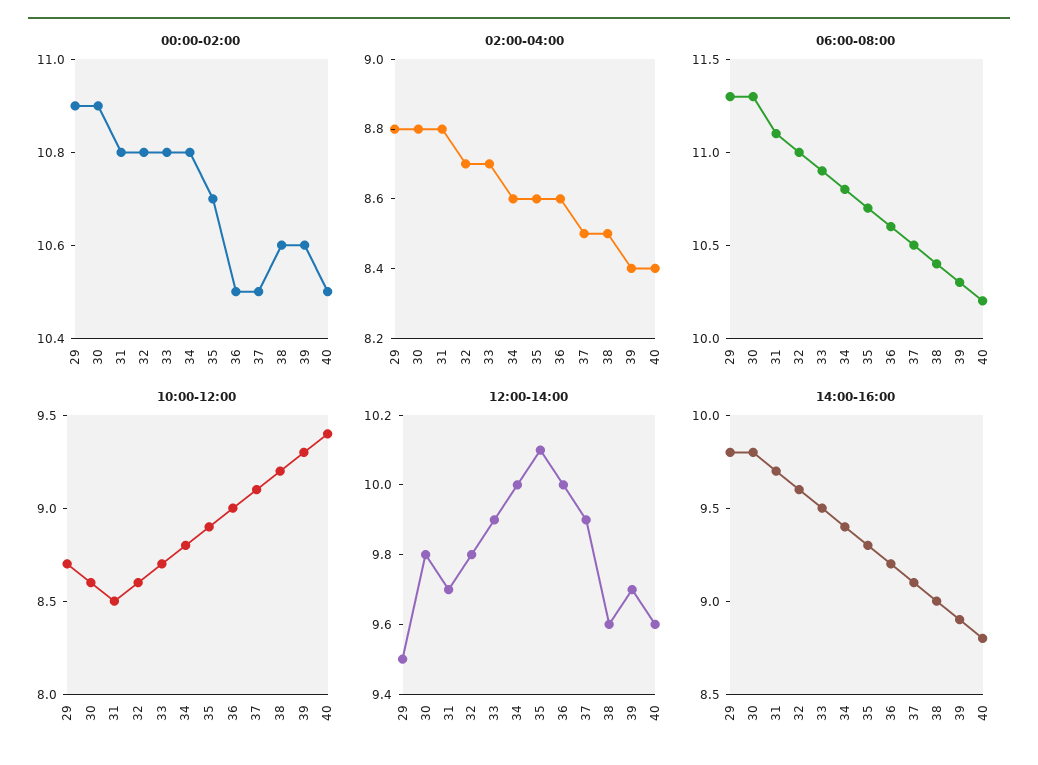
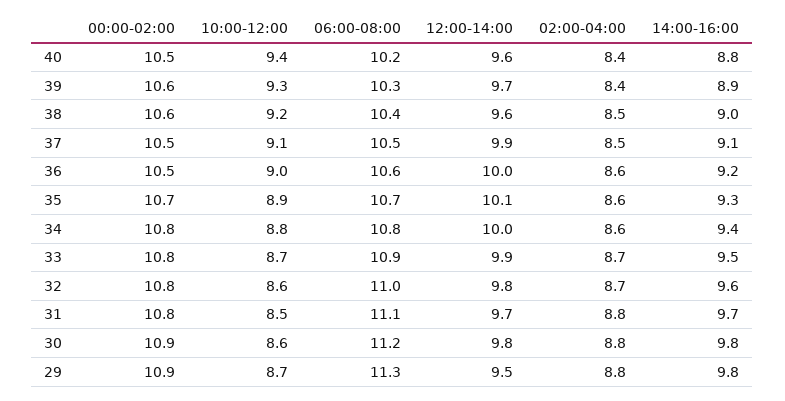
06:00-08:00, 30: 11.3 -> 11.2

